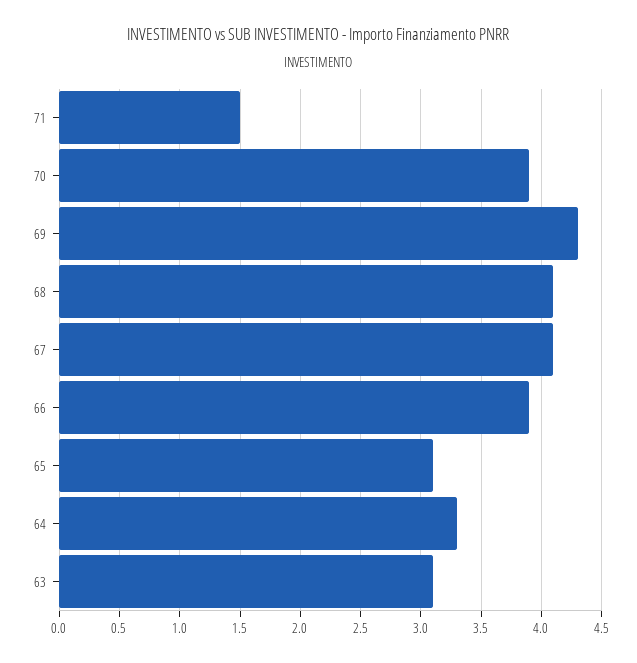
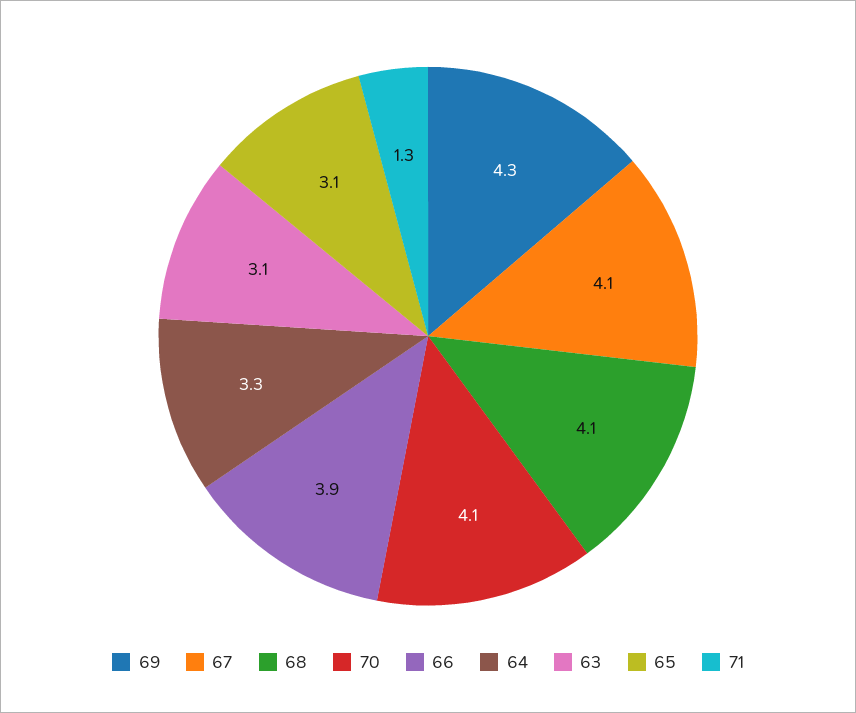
71: 1.5 -> 1.3
70: 3.9 -> 4.1

